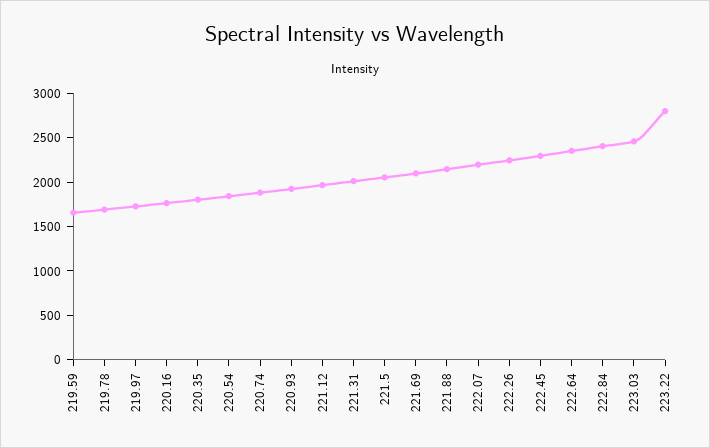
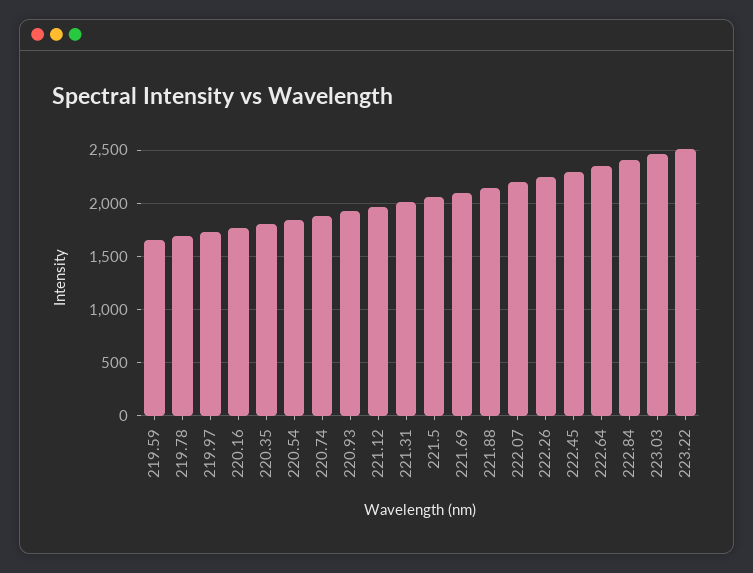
223.22: 2800 -> 2500

